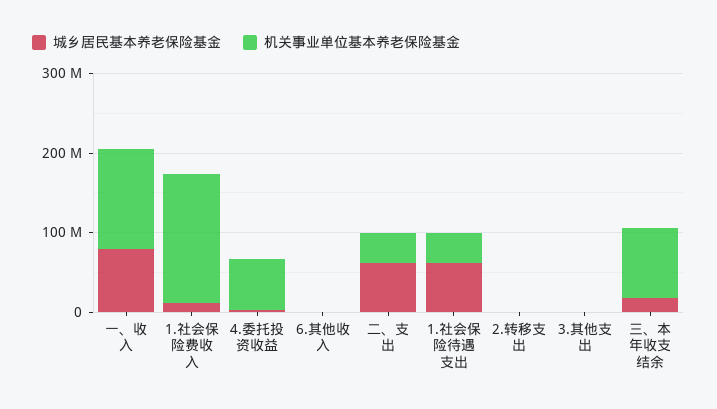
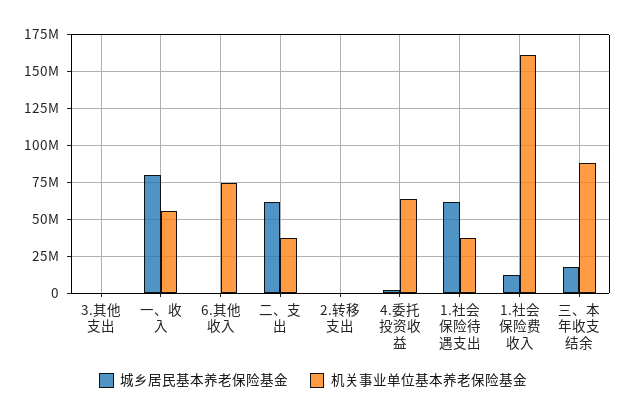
机关事业单位基本养老保险基金, 一、收入: 120000000 -> 55000000
机关事业单位基本养老保险基金, 6.其他收入: 0 -> 75000000

